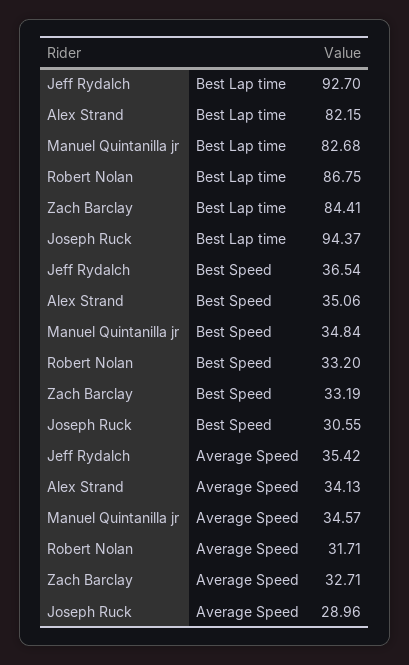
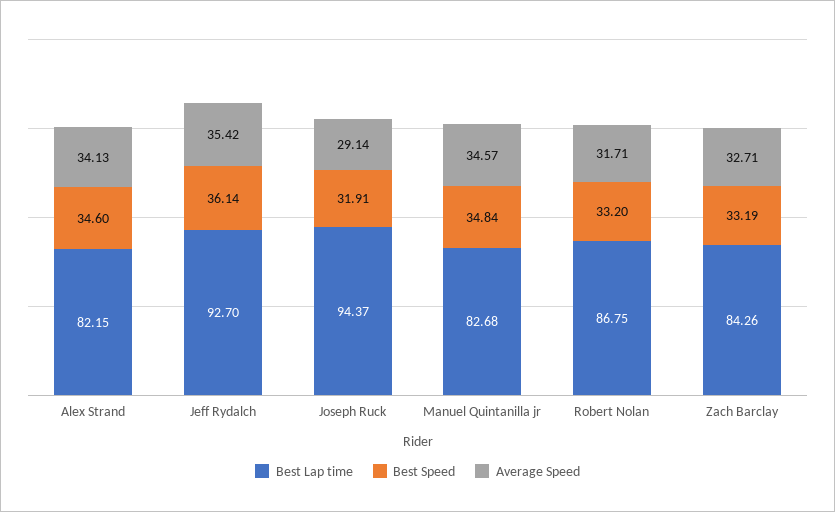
Best Lap time, Zach Barclay: 84.41 -> 84.26
Best Speed, Jeff Rydalch: 36.54 -> 36.14
Best Speed, Alex Strand: 35.06 -> 34.6
Best Speed, Joseph Ruck: 30.55 -> 31.91
Average Speed, Joseph Ruck: 28.96 -> 29.14

